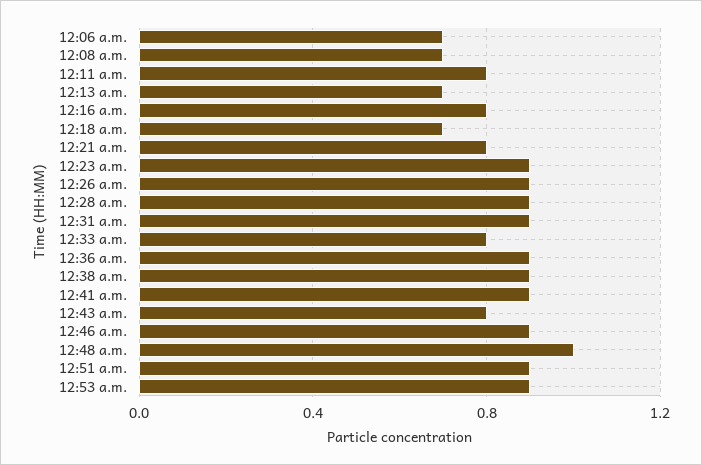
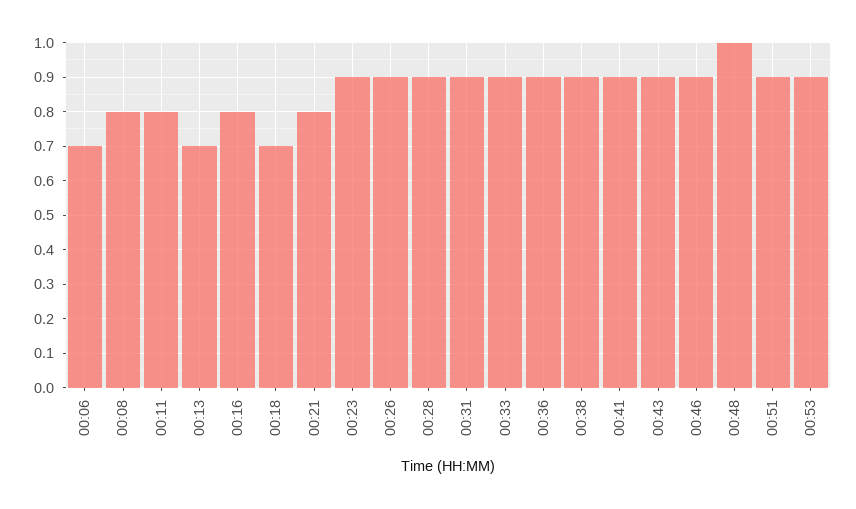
12:08 a.m.: 0.7 -> 0.8
12:33 a.m.: 0.8 -> 0.9
12:43 a.m.: 0.8 -> 0.9

